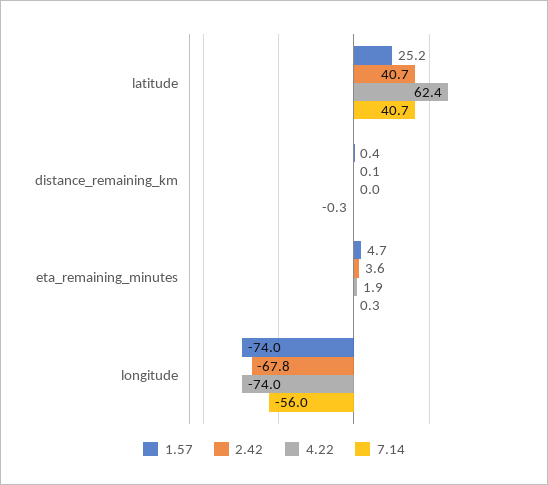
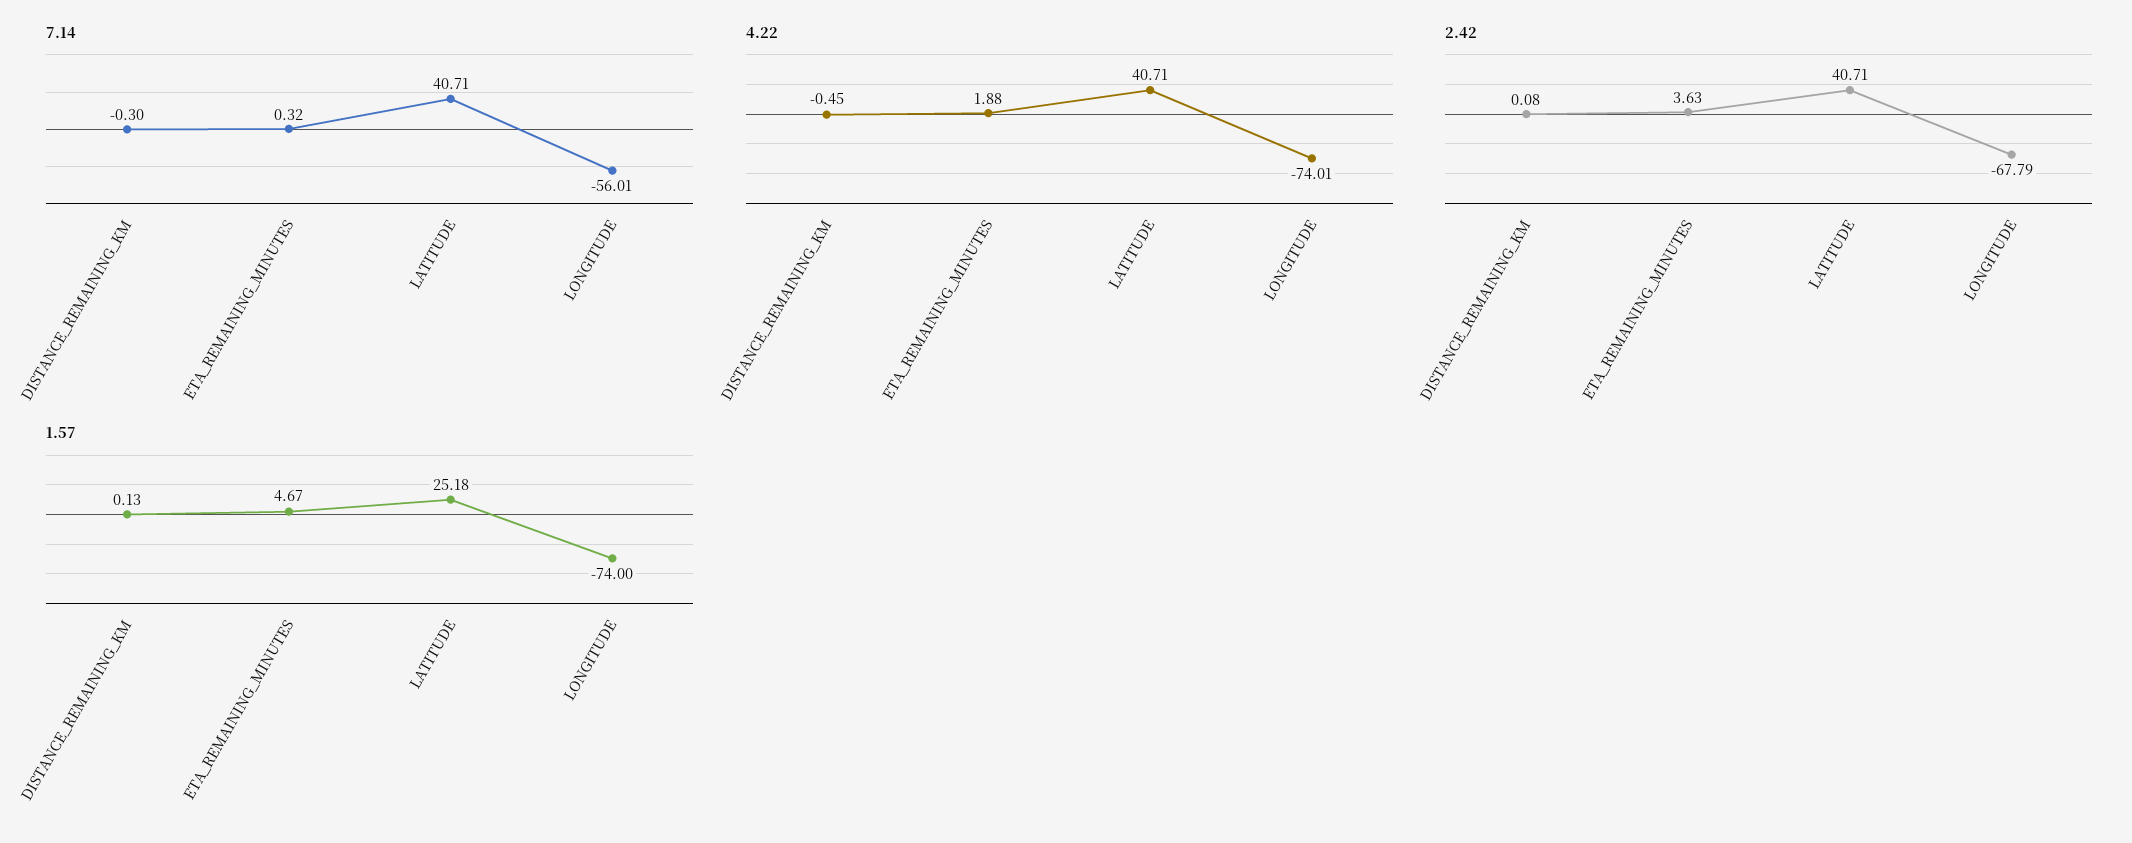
4.22, latitude: 62.4 -> 40.71
1.57, distance_remaining_km: 0.4 -> 0.13
4.22, distance_remaining_km: 0 -> -0.45

